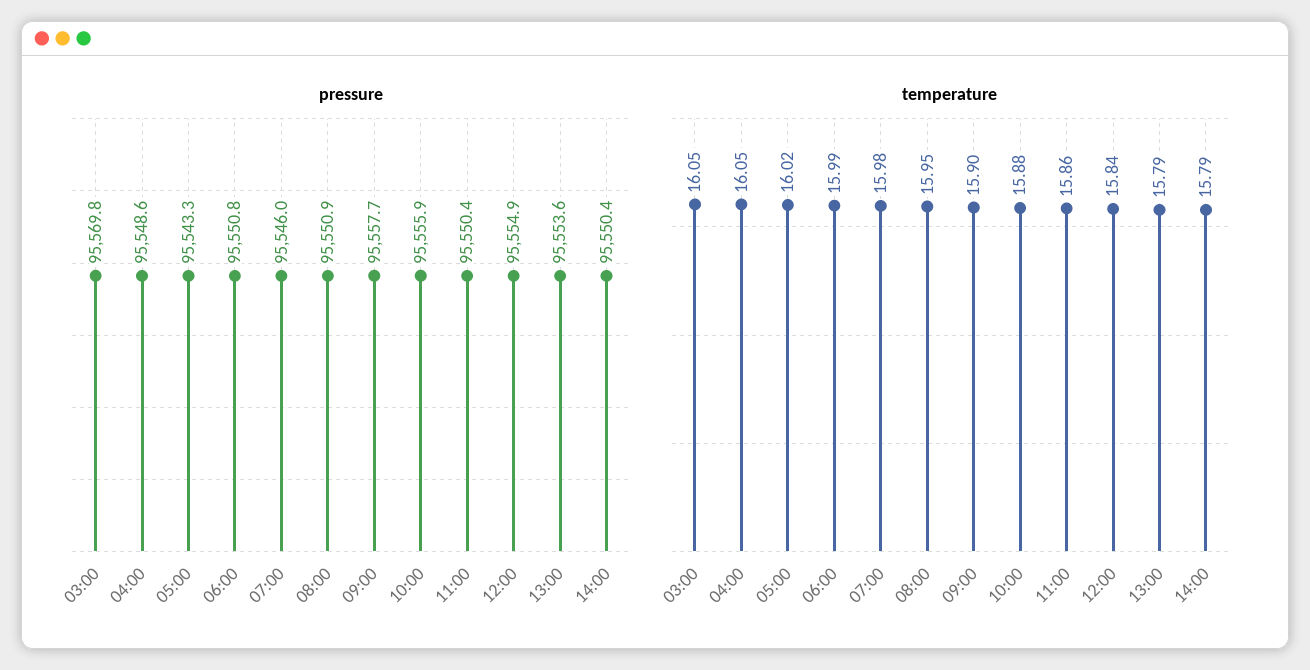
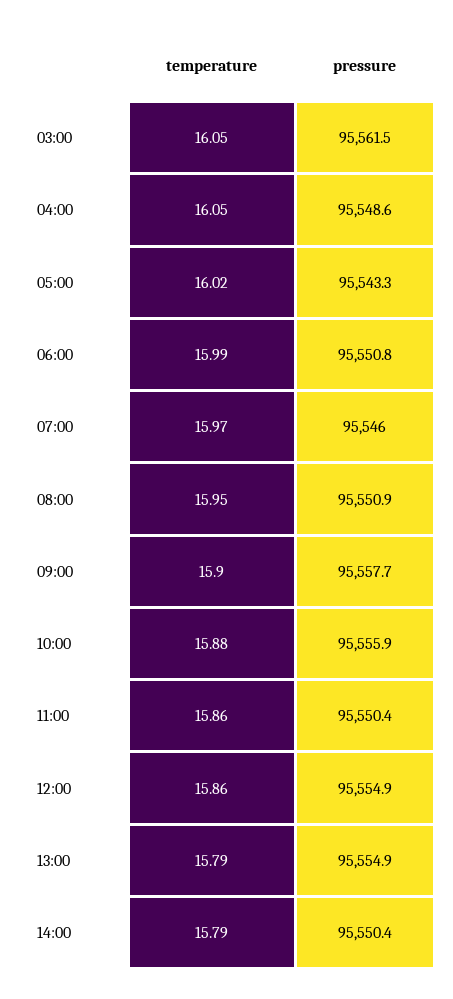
pressure, 03:00: 95569.8 -> 95561.5
pressure, 13:00: 95553.6 -> 95554.9
temperature, 07:00: 15.98 -> 15.97
temperature, 12:00: 15.84 -> 15.86

